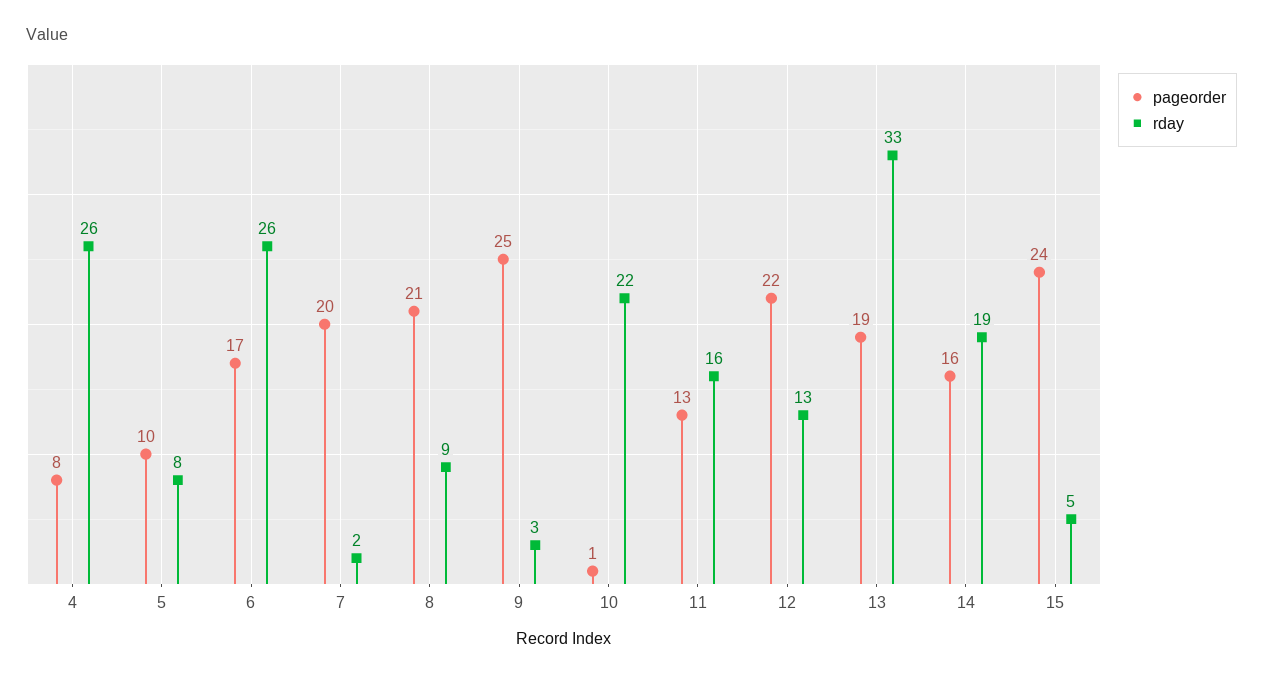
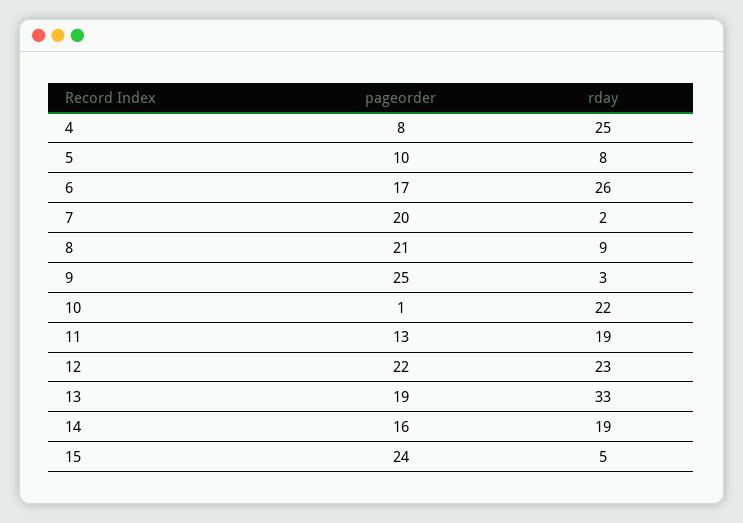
rday, 4: 26 -> 25
rday, 11: 16 -> 19
rday, 12: 13 -> 23

